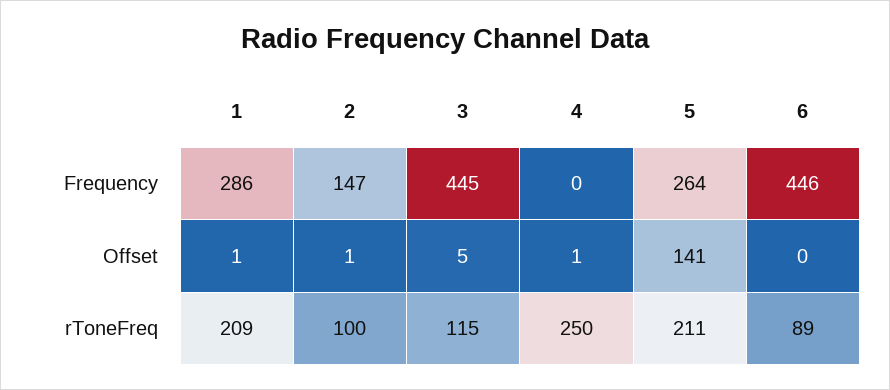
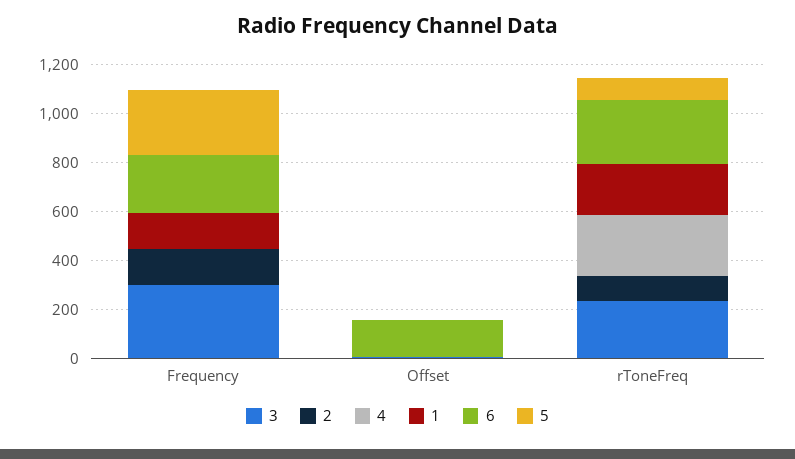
1, Frequency: 286 -> 150
3, Frequency: 445 -> 300
6, Frequency: 446 -> 250
5, Offset: 141 -> 0
6, Offset: 0 -> 150
3, rToneFreq: 115 -> 250
5, rToneFreq: 211 -> 100
6, rToneFreq: 89 -> 250

